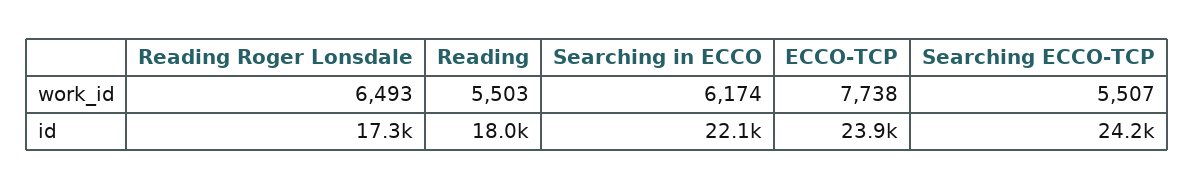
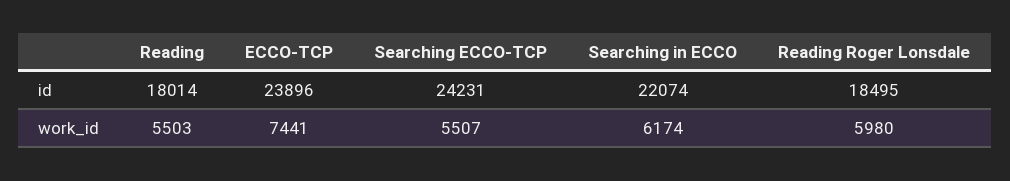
Reading Roger Lonsdale, work_id: 6493 -> 5980
ECCO-TCP, work_id: 7738 -> 7441
Reading Roger Lonsdale, id: 17300 -> 18495

